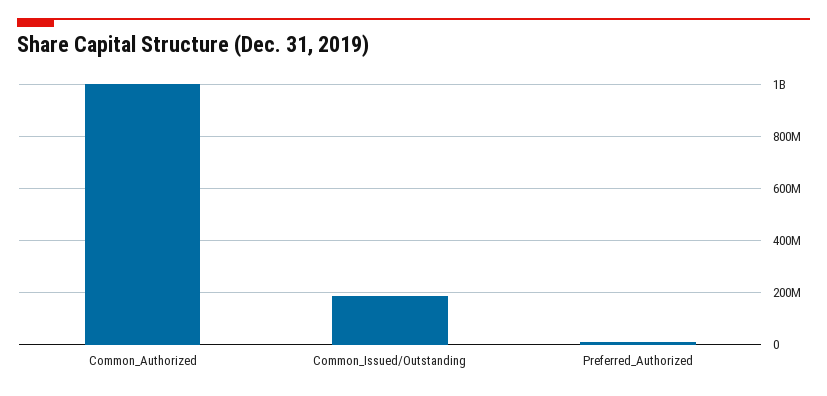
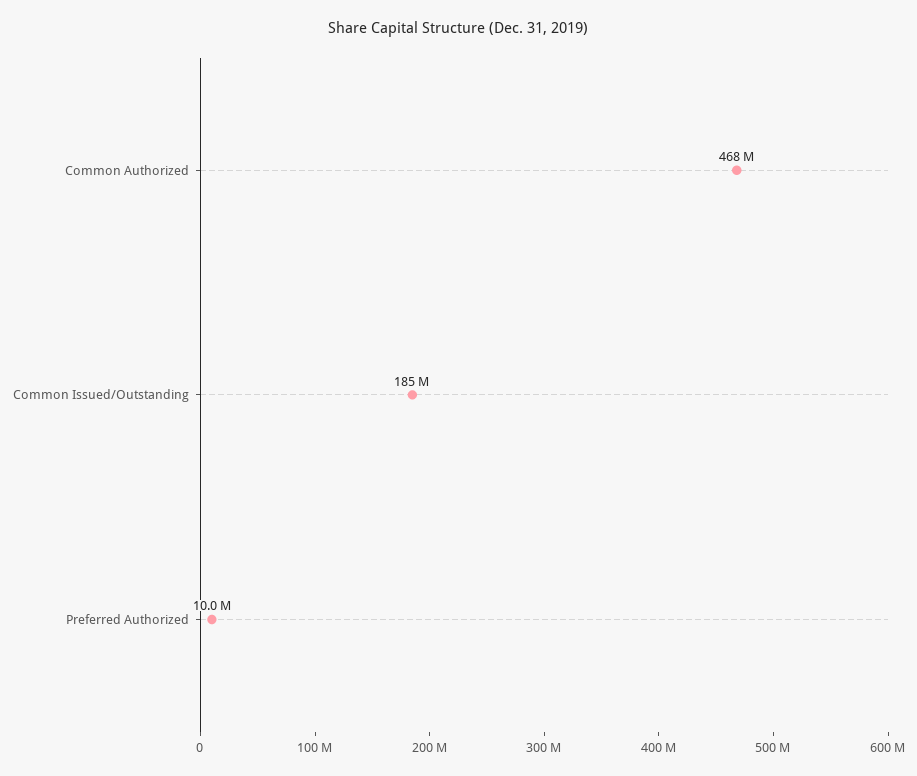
Common_Authorized: 1000000000 -> 468000000

